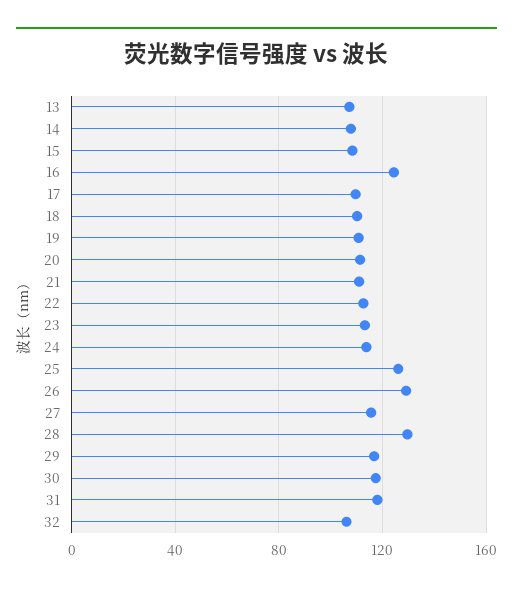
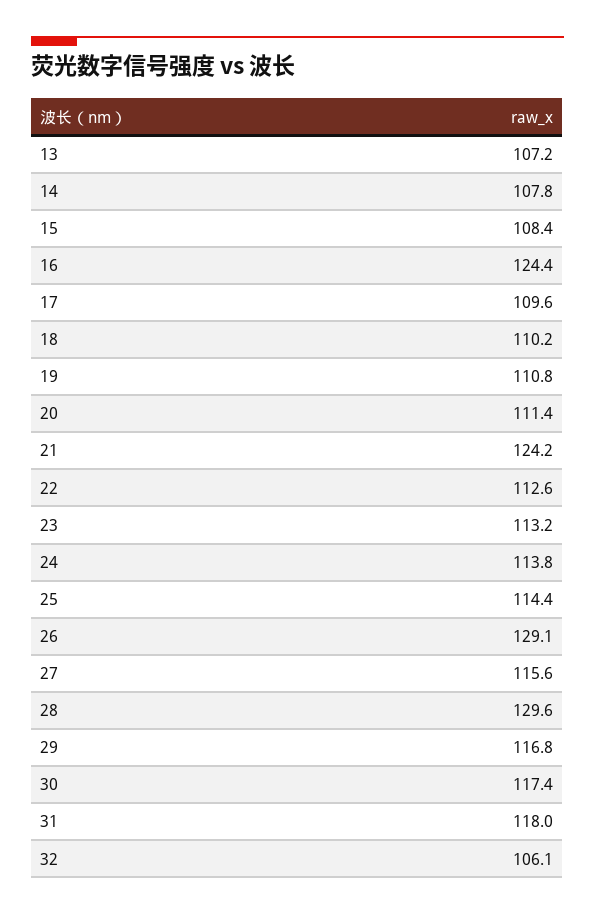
21: 110 -> 124.2
25: 125 -> 114.4

